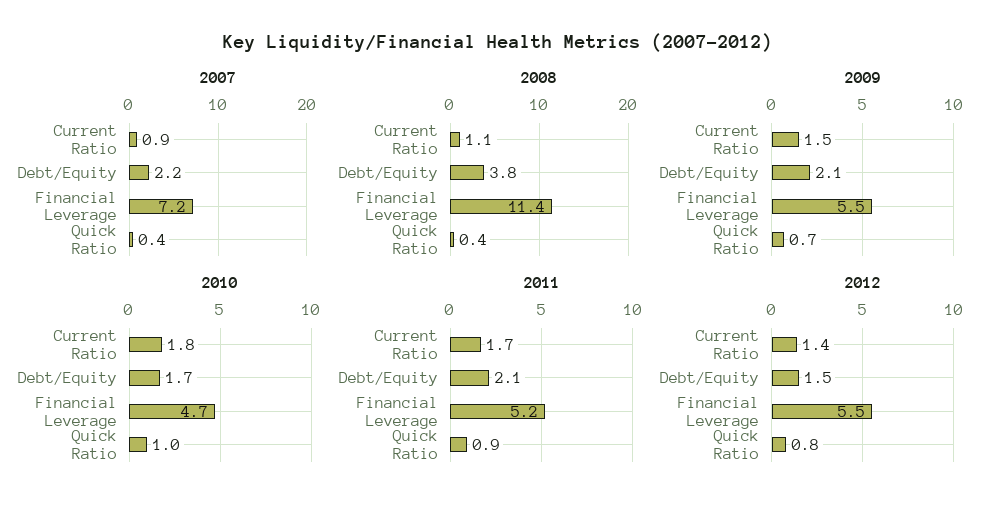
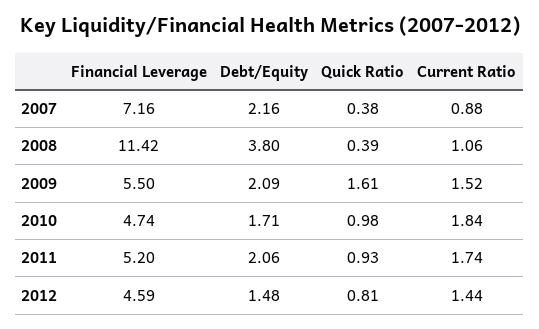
2009, Quick Ratio: 0.7 -> 1.61
2012, Financial Leverage: 5.5 -> 4.59

